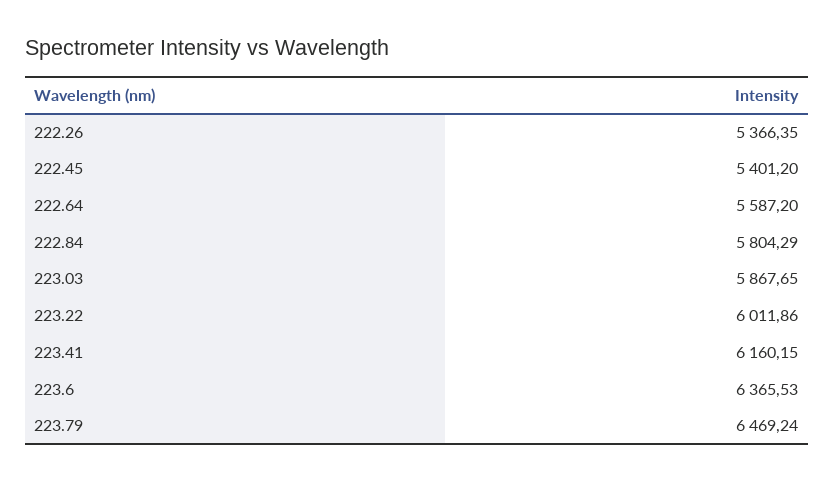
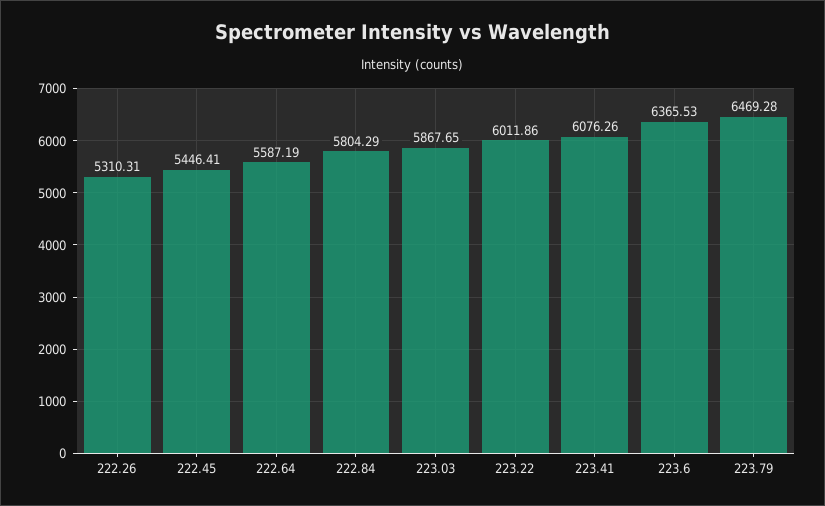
222.26: 5366.35 -> 5310.31
222.45: 5401.2 -> 5446.41
222.64: 5587.2 -> 5587.19
223.41: 6160.15 -> 6076.26
223.79: 6469.24 -> 6469.28

